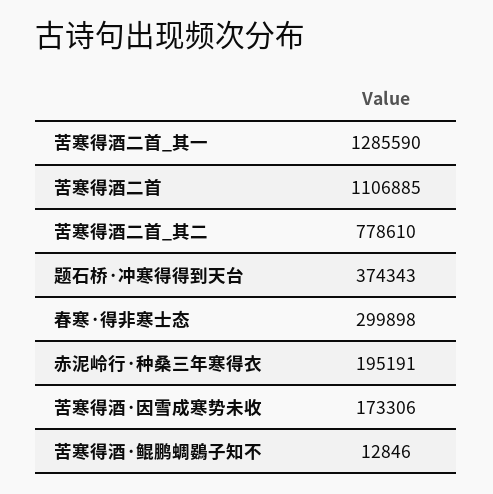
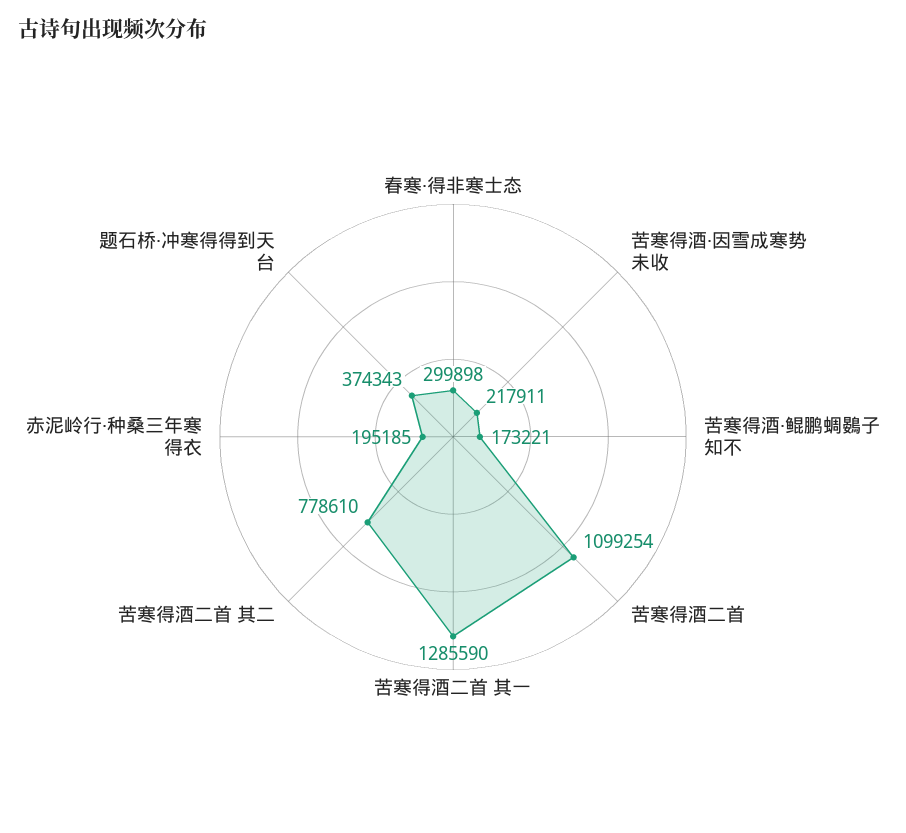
苦寒得酒二首: 1106885 -> 1099254
赤泥岭行·种桑三年寒得衣: 195191 -> 195185
苦寒得酒·因雪成寒势未收: 173306 -> 217911
苦寒得酒·鲲鹏蜩鷃子知不: 12846 -> 173221

